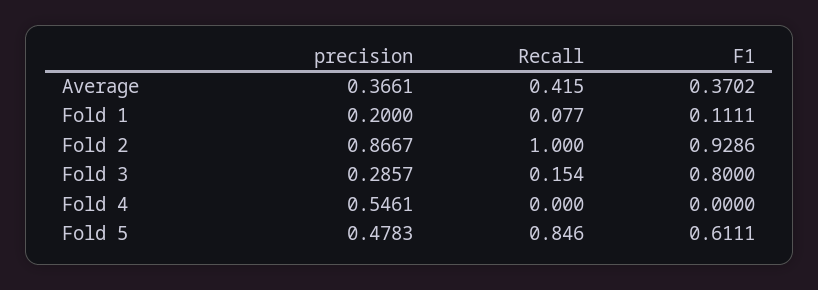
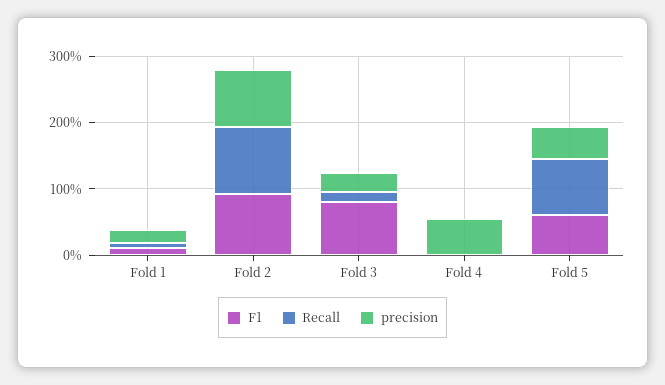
precision, Average: 0.3661 -> none
Recall, Average: 0.415 -> none
F1, Average: 0.3702 -> none

